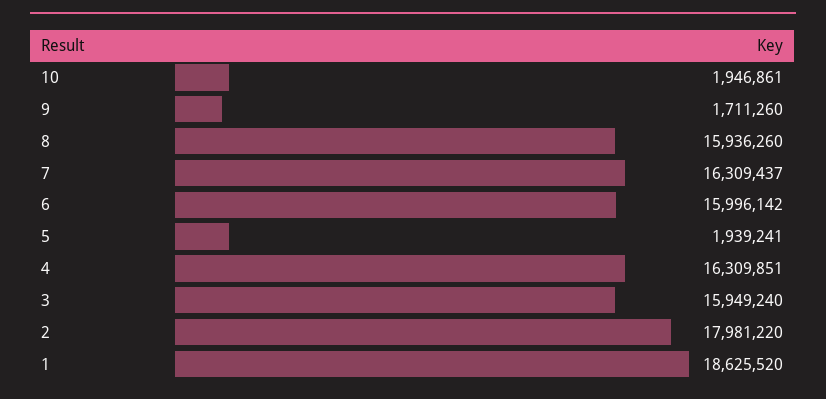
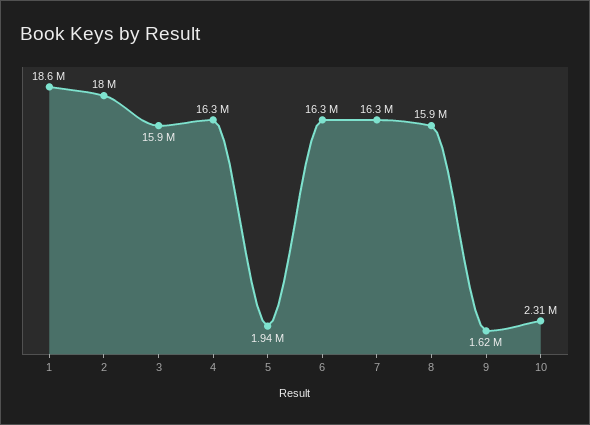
10: 1946861 -> 2310000
9: 1711260 -> 1620000
6: 15996142 -> 16300000

